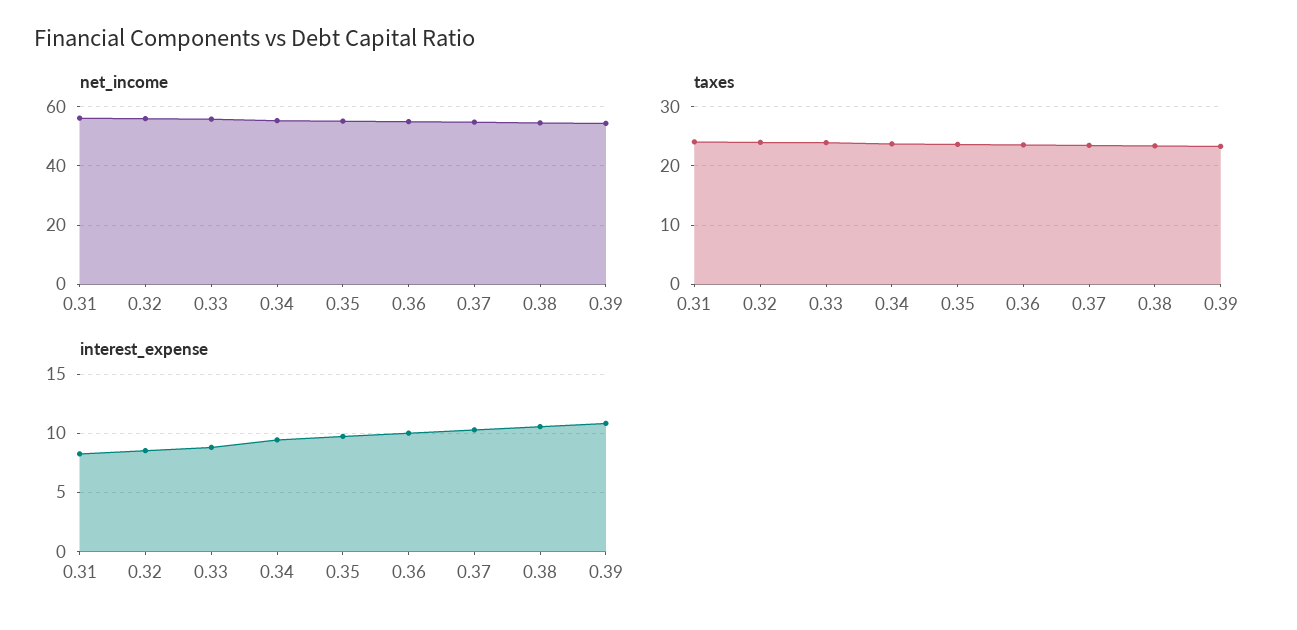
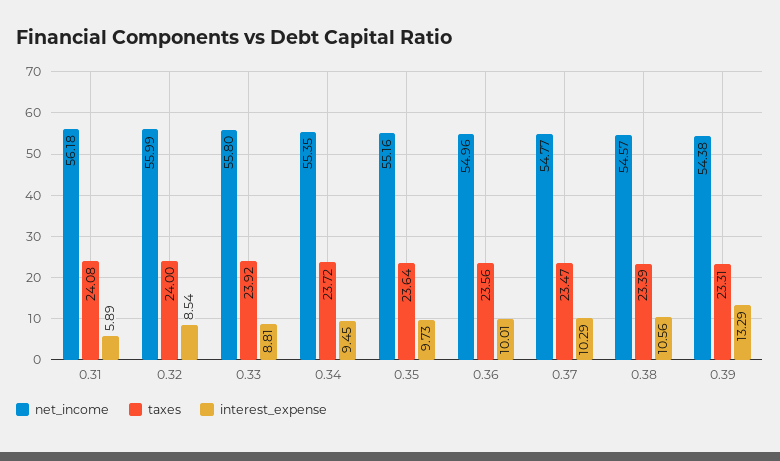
interest_expense, 0.31: 8 -> 5.89
interest_expense, 0.39: 11 -> 13.29

